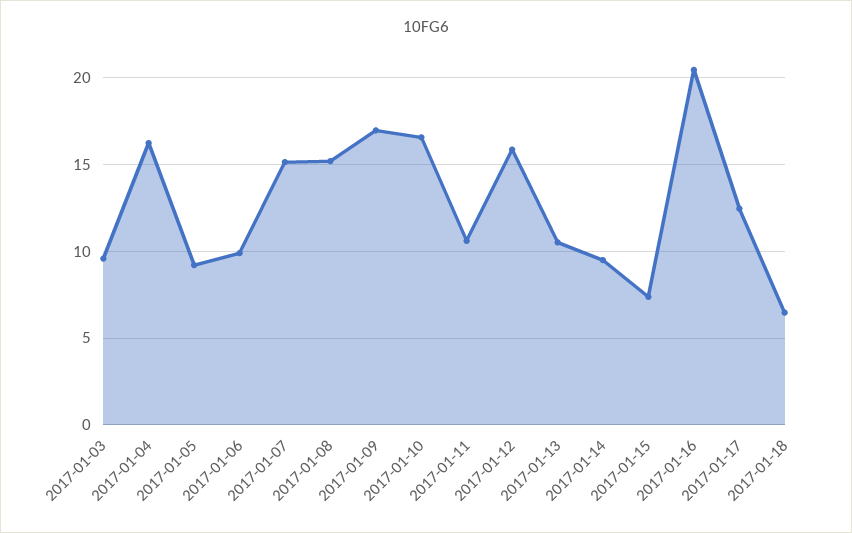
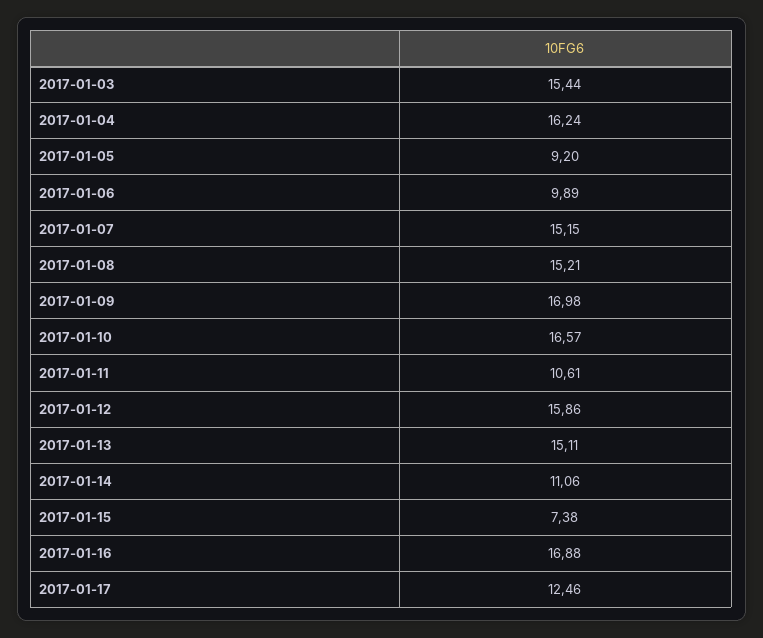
2017-01-03: 9.5 -> 15.44
2017-01-13: 10.5 -> 15.11
2017-01-14: 9.5 -> 11.06
2017-01-16: 20.5 -> 16.88
2017-01-18: 6.5 -> none

